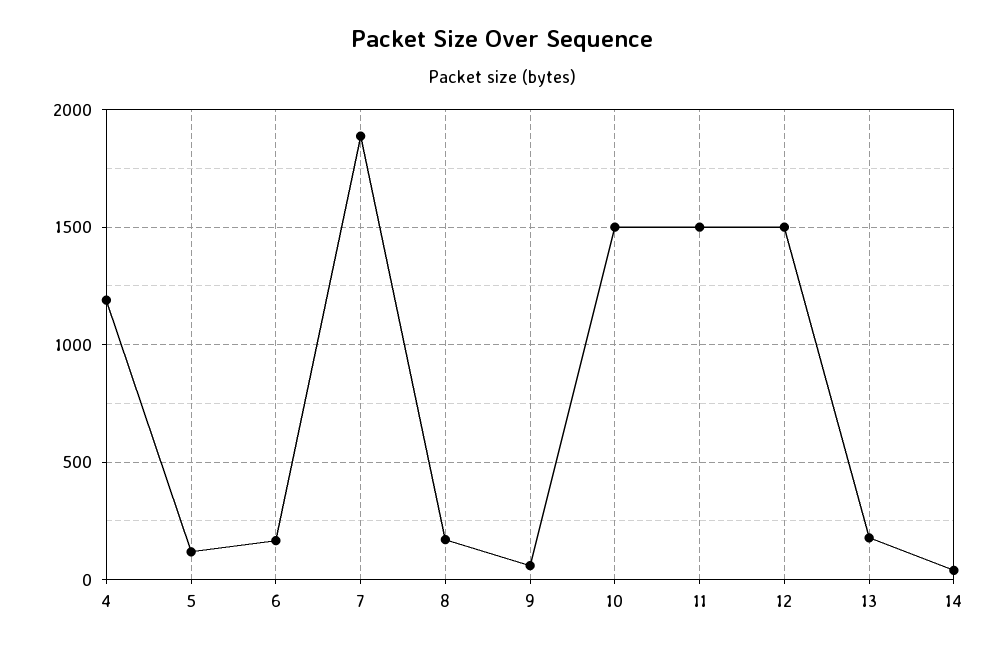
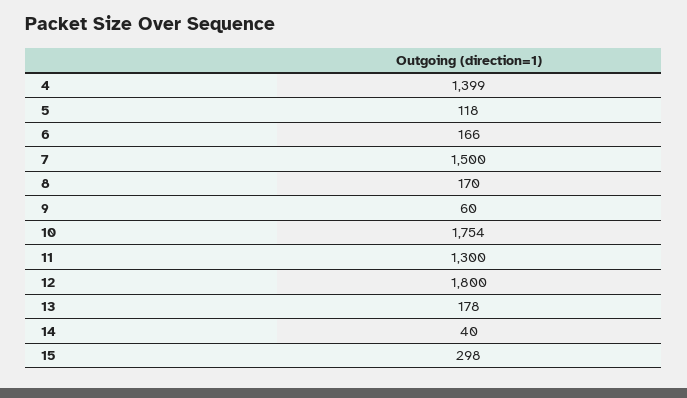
4: 1200 -> 1399
7: 1900 -> 1500
10: 1500 -> 1754
11: 1500 -> 1300
12: 1500 -> 1800
15: none -> 298

